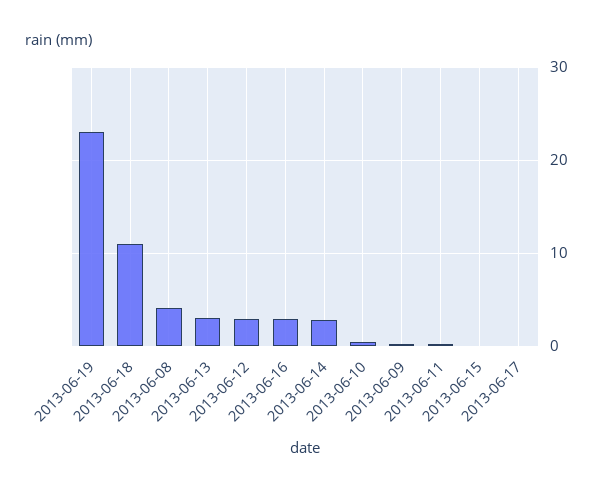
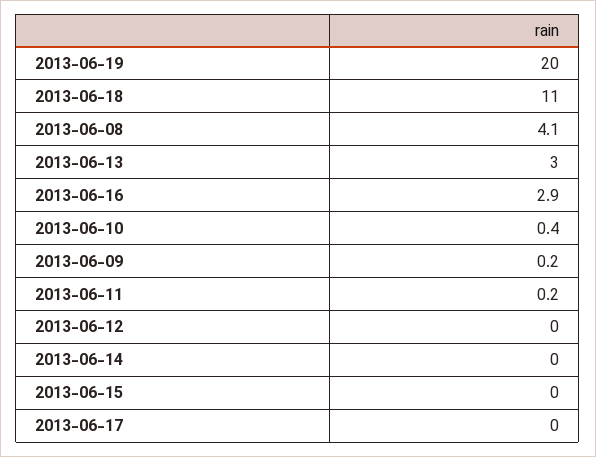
2013-06-19: 23 -> 20
2013-06-12: 3 -> 0
2013-06-14: 3 -> 0

